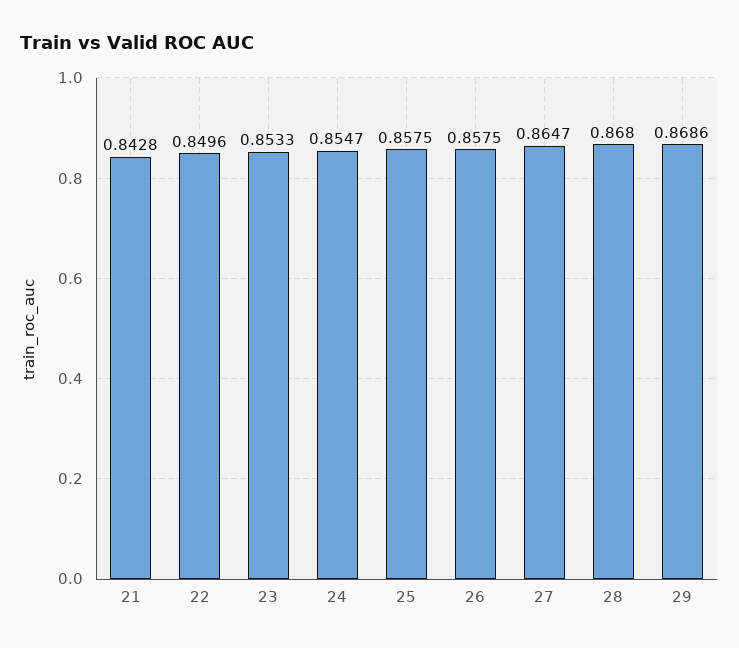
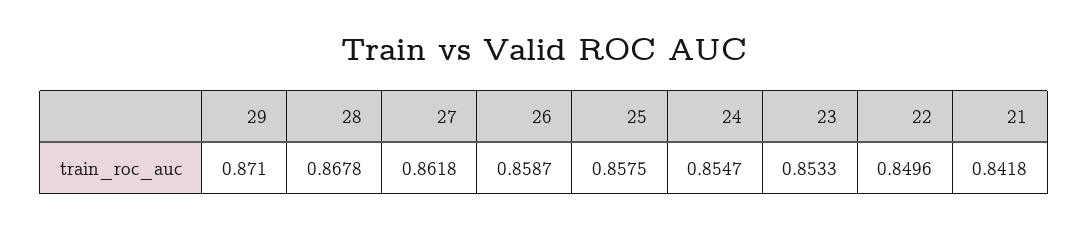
21: 0.8428 -> 0.8418
26: 0.8575 -> 0.8587
27: 0.8647 -> 0.8618
28: 0.868 -> 0.8678
29: 0.8686 -> 0.871

